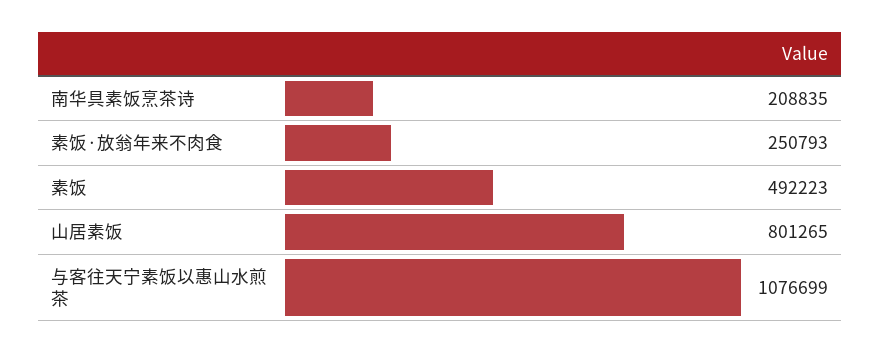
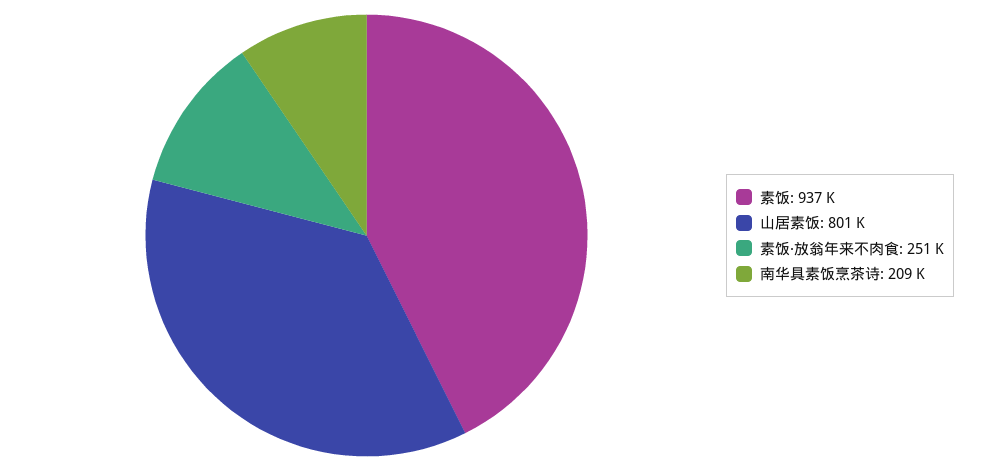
素饭: 492223 -> 937000
与客往天宁素饭以惠山水煎茶: 1076699 -> none

